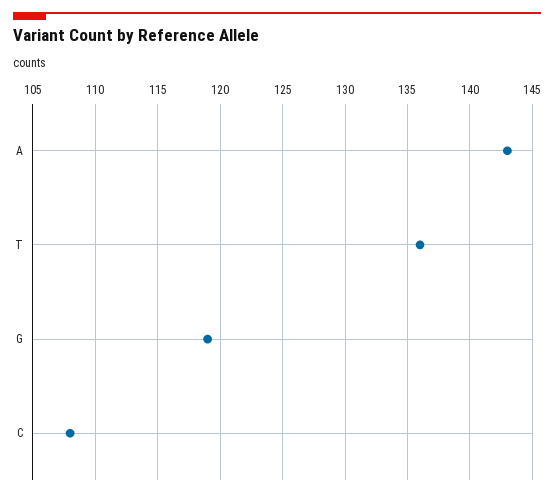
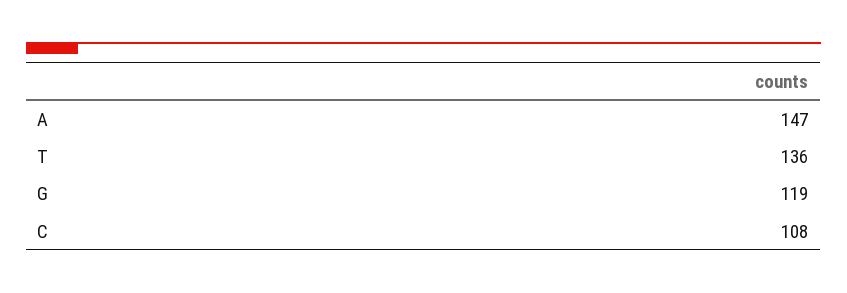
A: 143 -> 147

